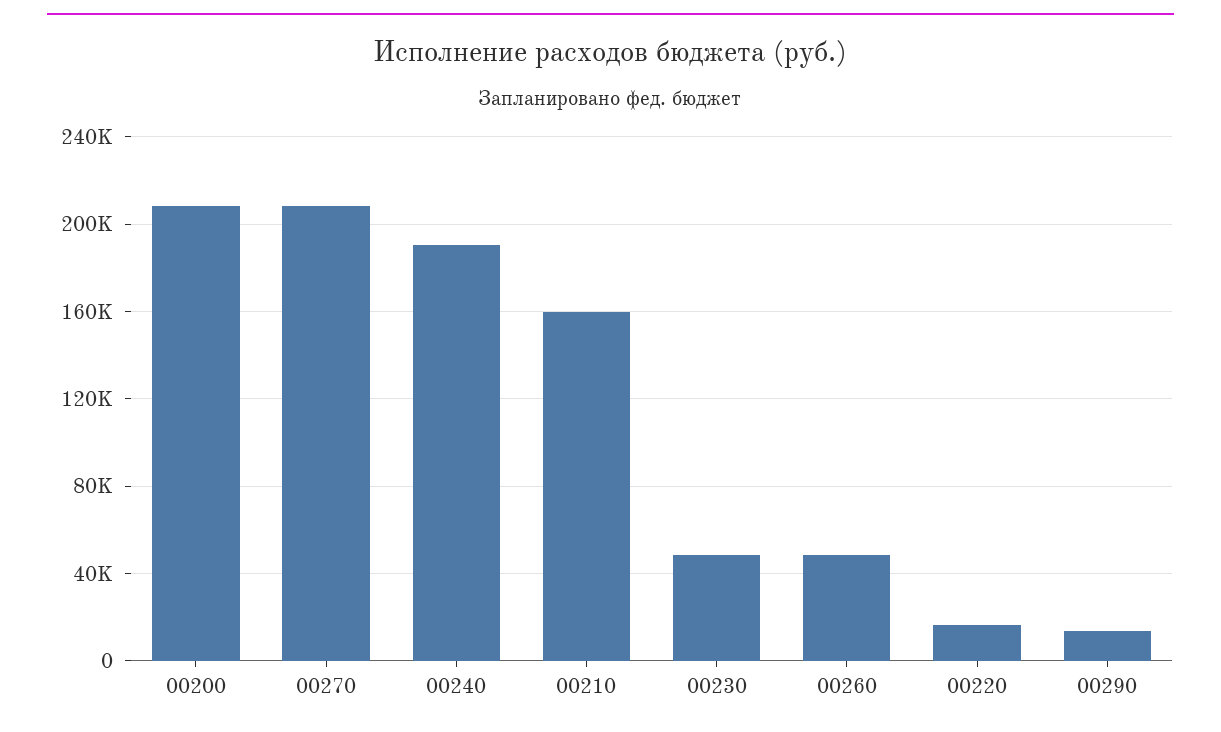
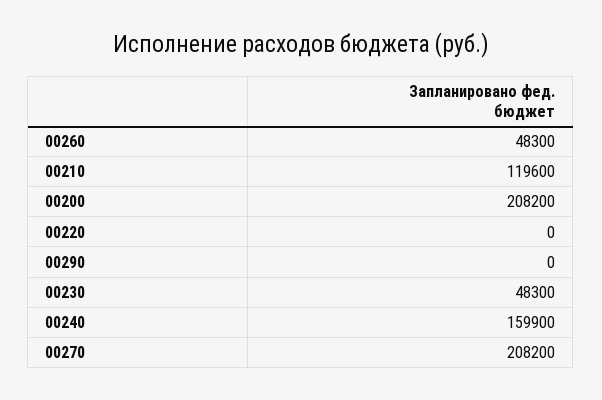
00240: 190000 -> 159900
00210: 160000 -> 119600
00220: 15000 -> 0
00290: 15000 -> 0

